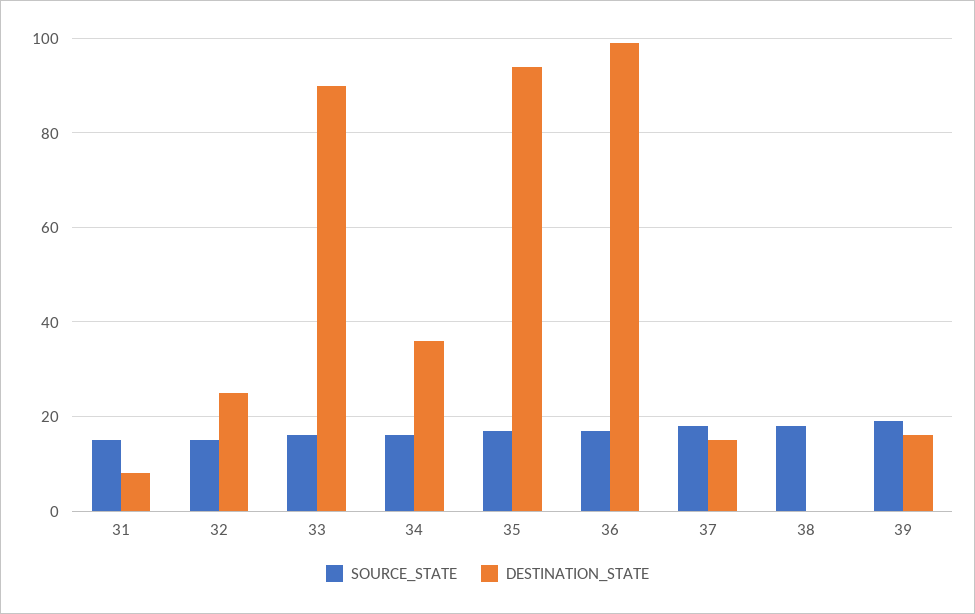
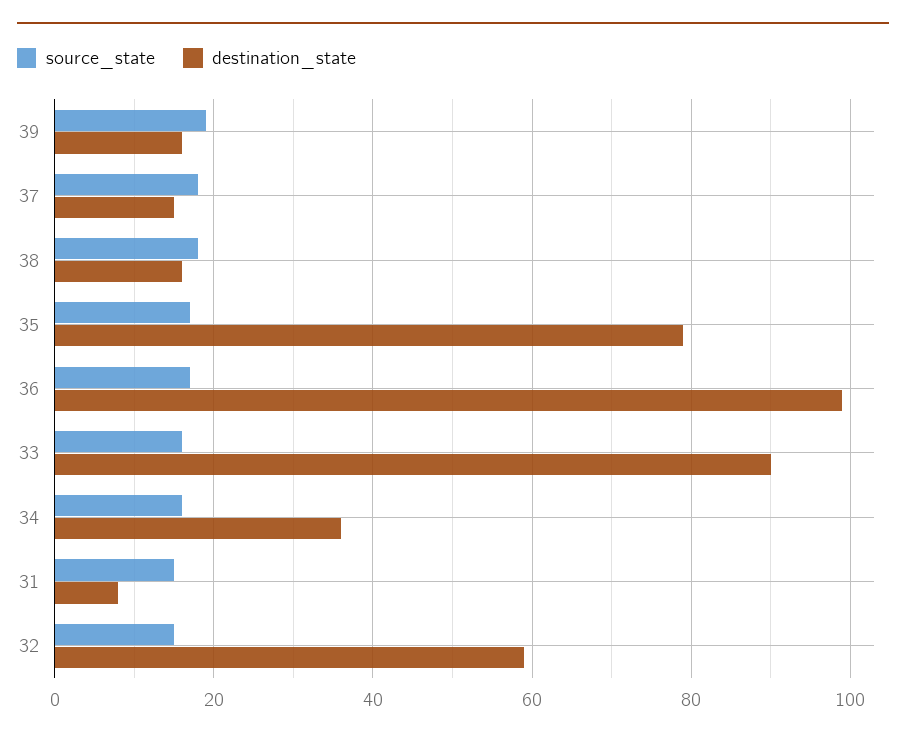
DESTINATION_STATE, 32: 25 -> 60
DESTINATION_STATE, 35: 95 -> 80
DESTINATION_STATE, 38: 0 -> 15

